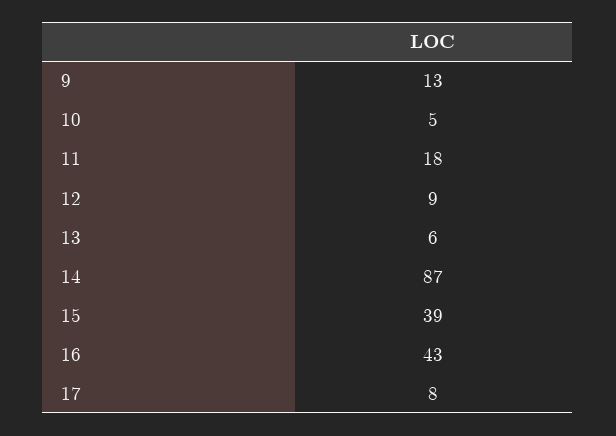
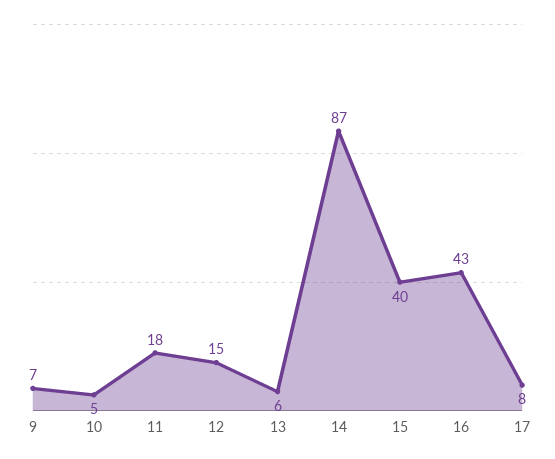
9: 13 -> 7
12: 9 -> 15
15: 39 -> 40

